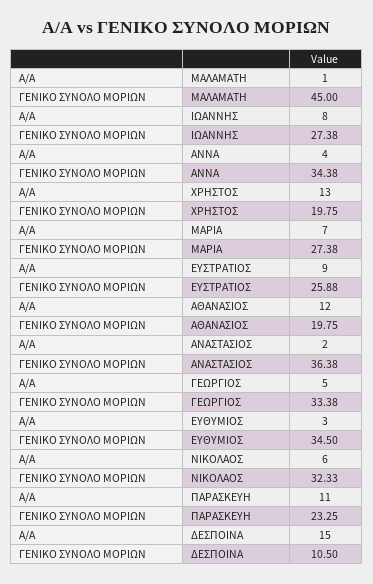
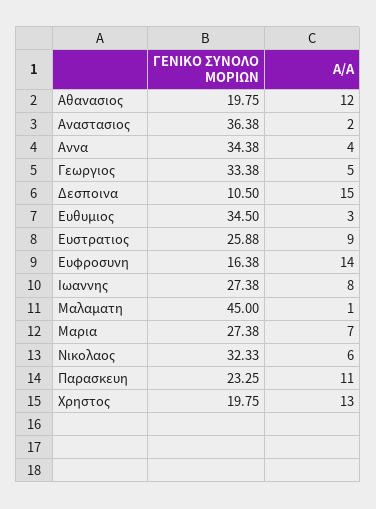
ΓΕΝΙΚΟ ΣΥΝΟΛΟ ΜΟΡΙΩΝ, Ευφροσυνη: none -> 16.38
Α/Α, Ευφροσυνη: none -> 14

